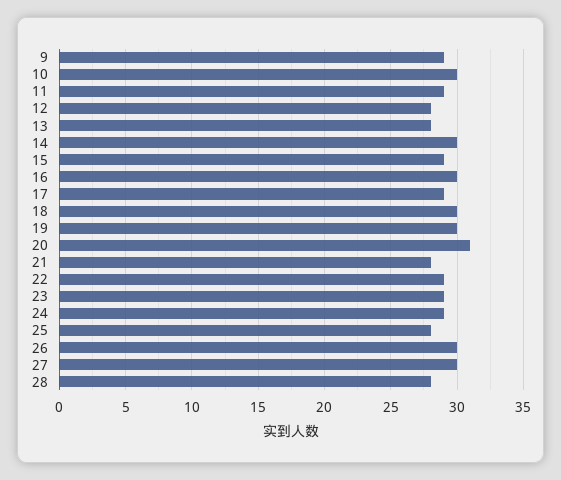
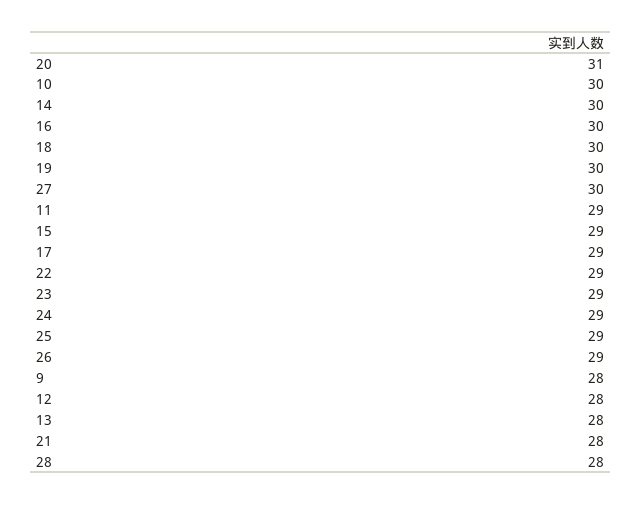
9: 29 -> 28
25: 28 -> 29
26: 30 -> 29

